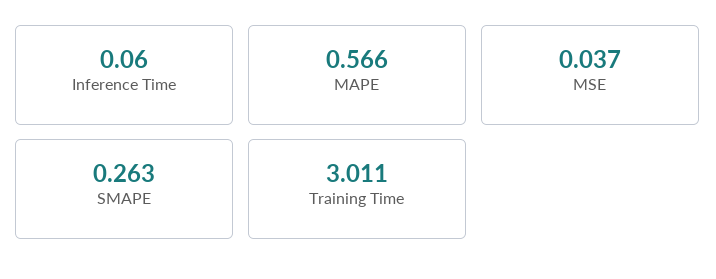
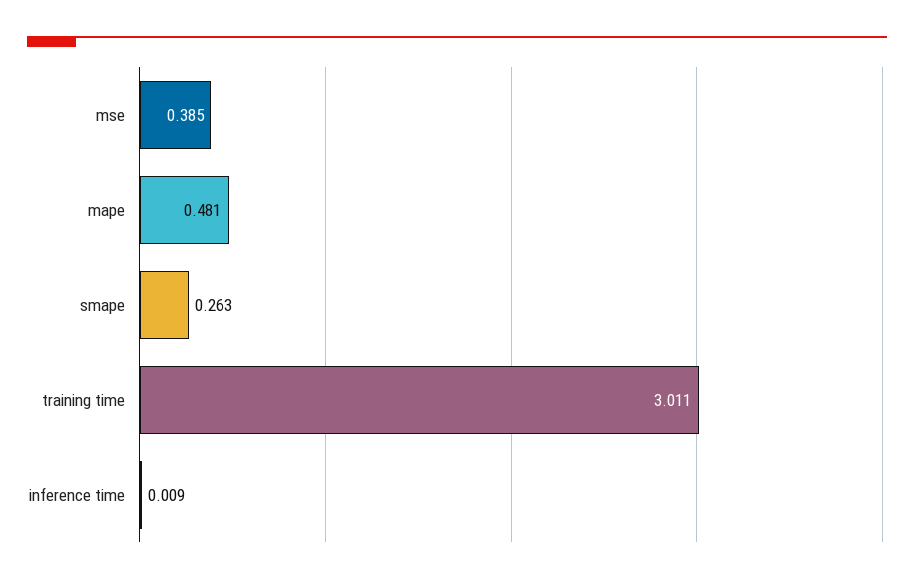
Inference Time: 0.06 -> 0.009
MAPE: 0.566 -> 0.481
MSE: 0.037 -> 0.385

